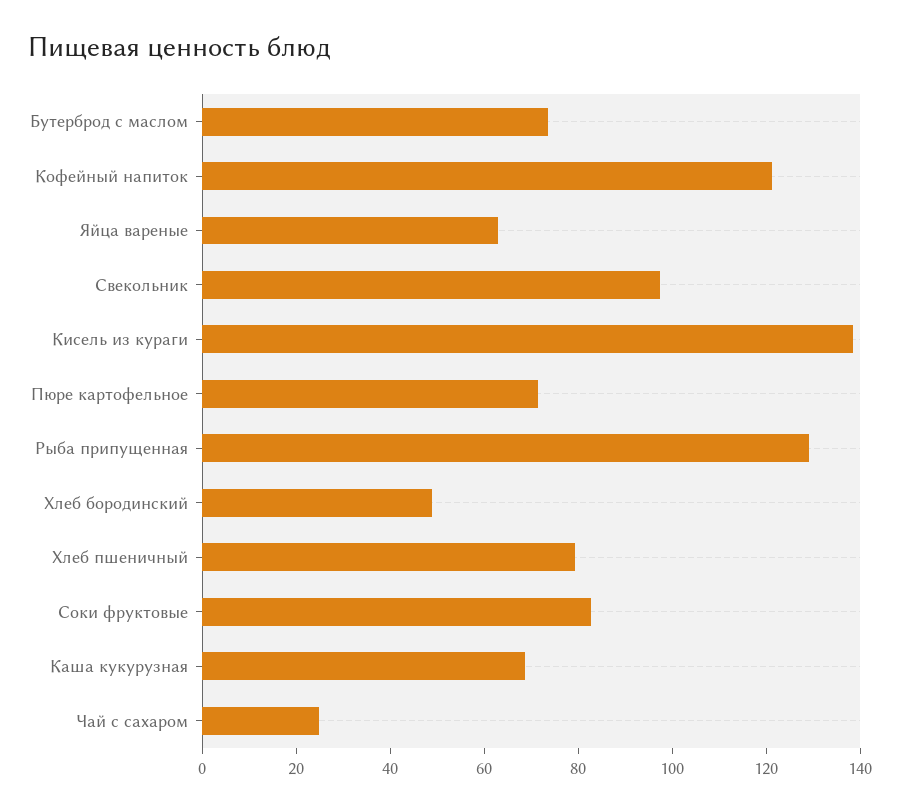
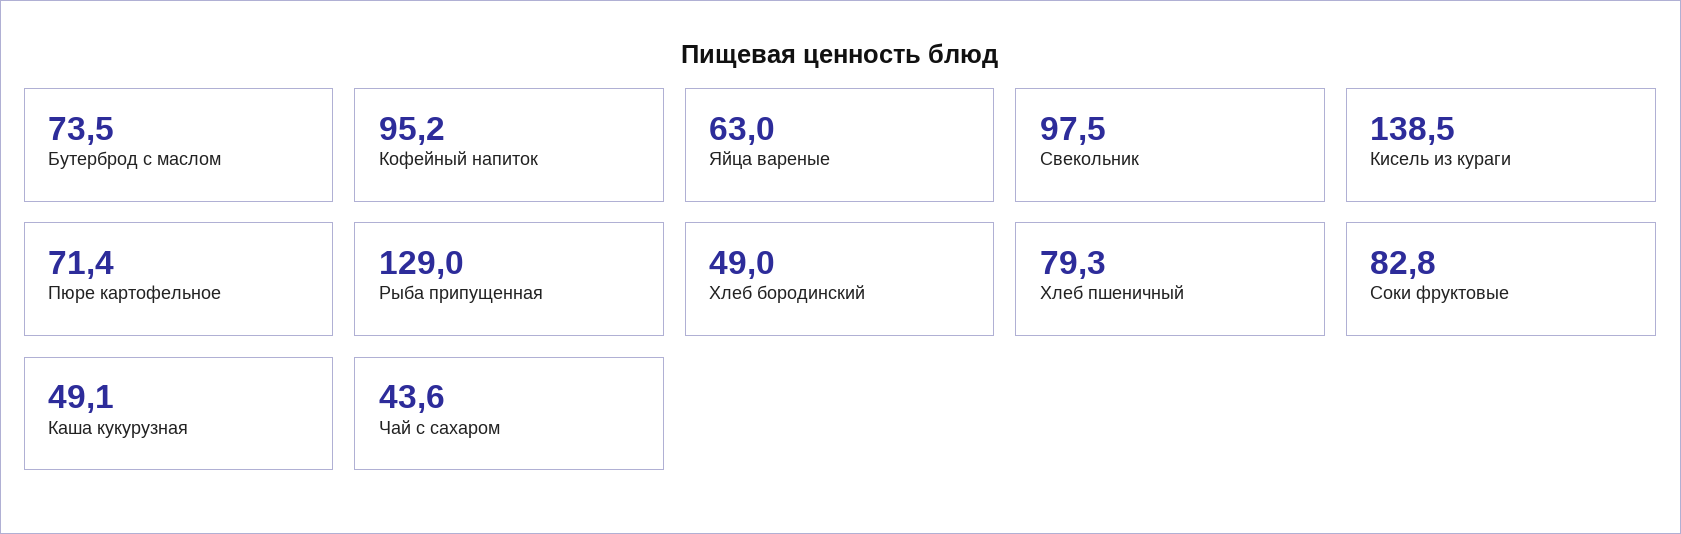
Кофейный напиток: 120 -> 95.2
Каша кукурузная: 70 -> 49.1
Чай с сахаром: 25 -> 43.6

